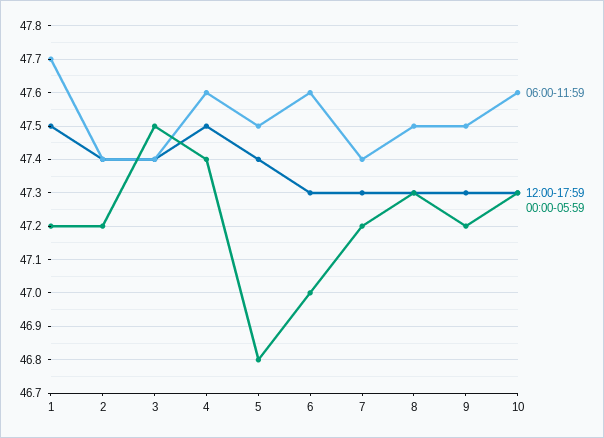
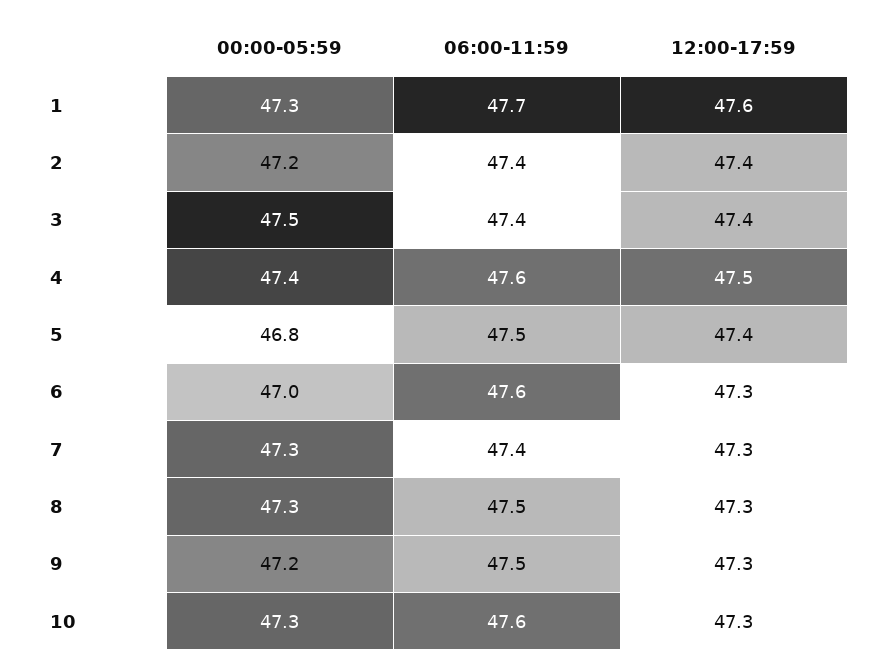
12:00-17:59, 1: 47.5 -> 47.6
00:00-05:59, 1: 47.2 -> 47.3
00:00-05:59, 7: 47.2 -> 47.3

